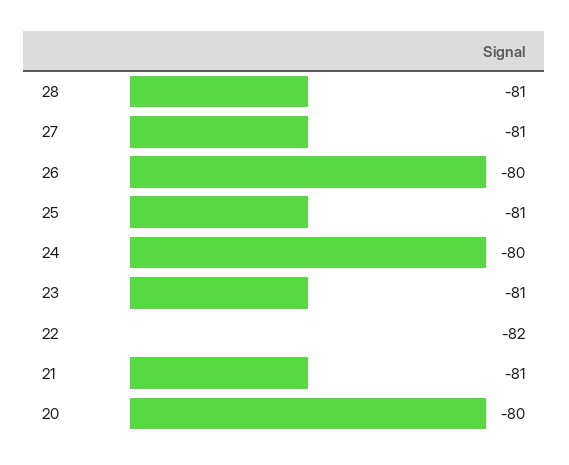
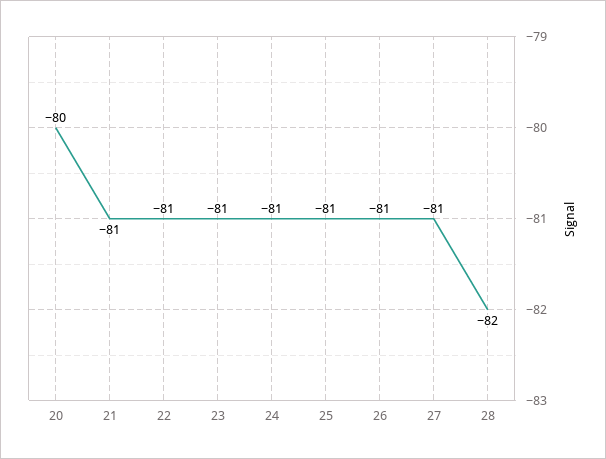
28: -81 -> -82
26: -80 -> -81
24: -80 -> -81
22: -82 -> -81

